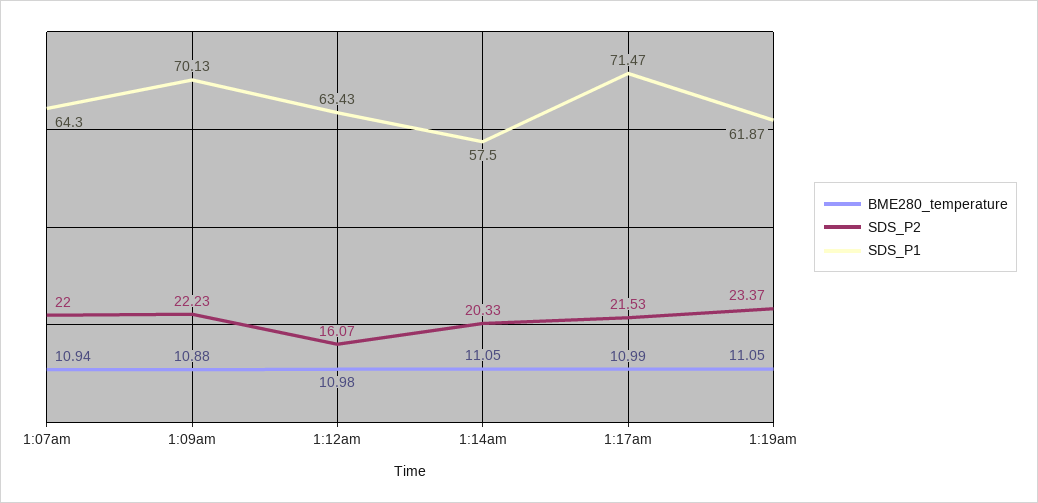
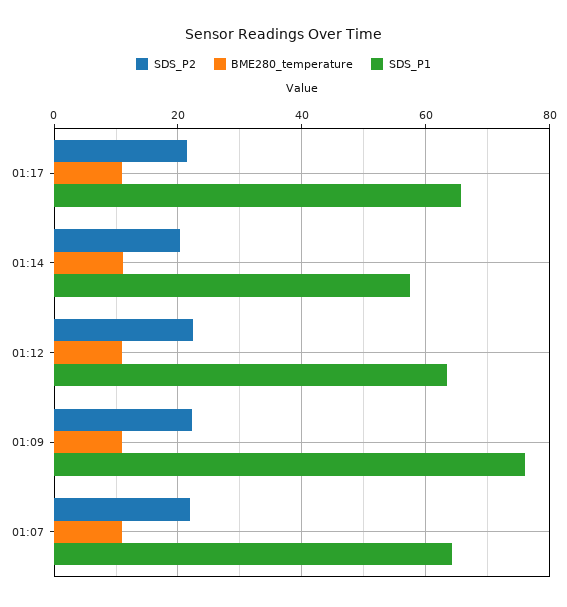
SDS_P1, 1:09am: 70.13 -> 76
SDS_P2, 1:12am: 16.07 -> 22
SDS_P1, 1:17am: 71.47 -> 66
BME280_temperature, 1:19am: 11.05 -> none
SDS_P2, 1:19am: 23.37 -> none
SDS_P1, 1:19am: 61.87 -> none

